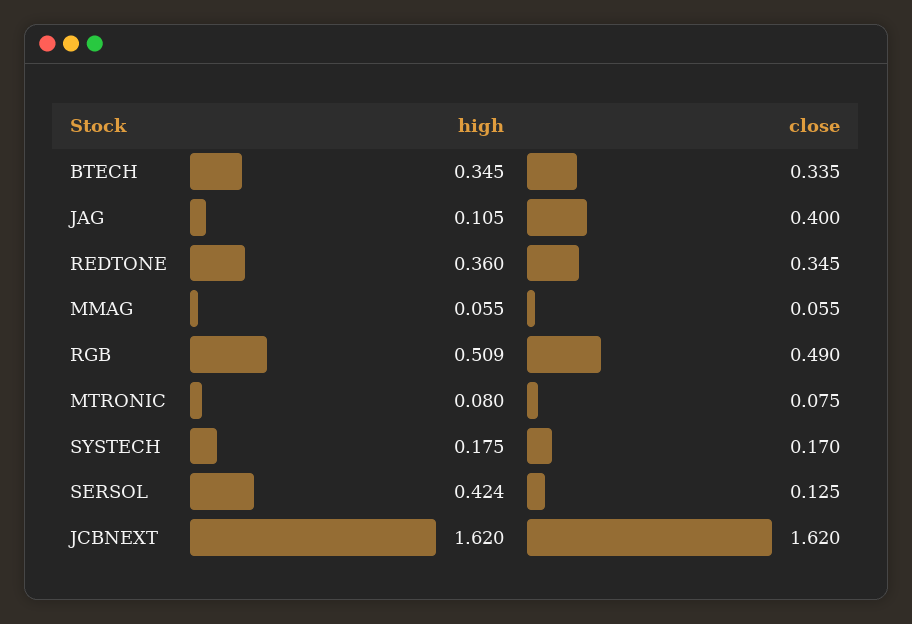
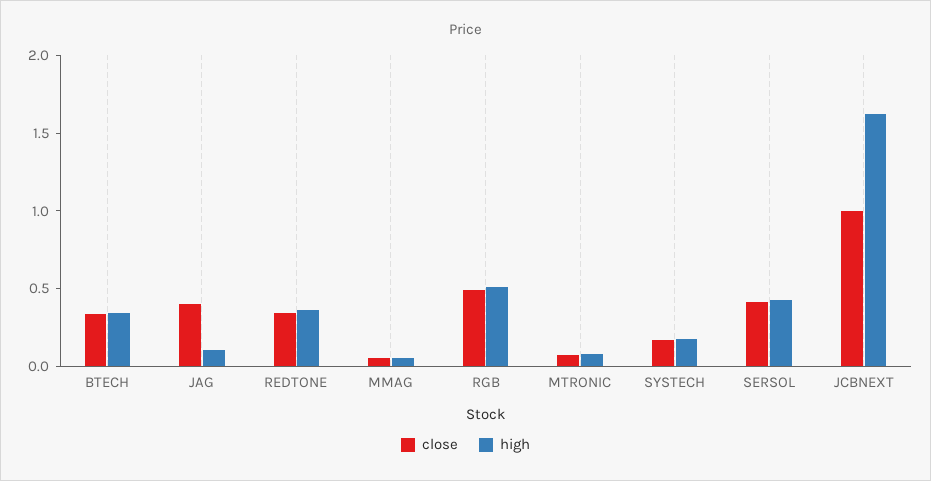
close, SERSOL: 0.125 -> 0.4
close, JCBNEXT: 1.62 -> 1

